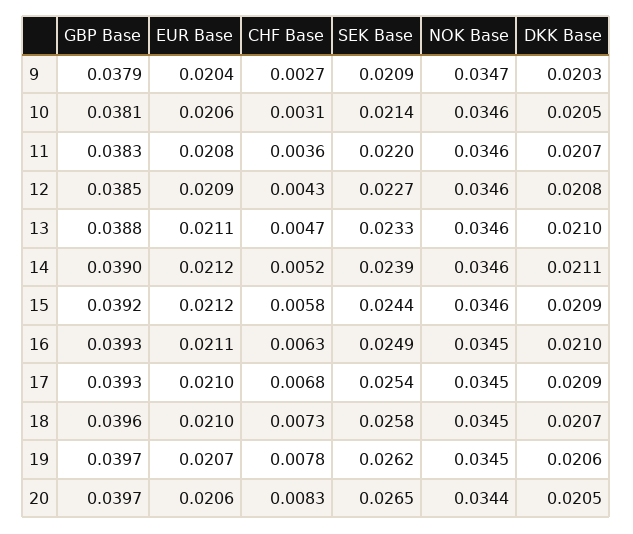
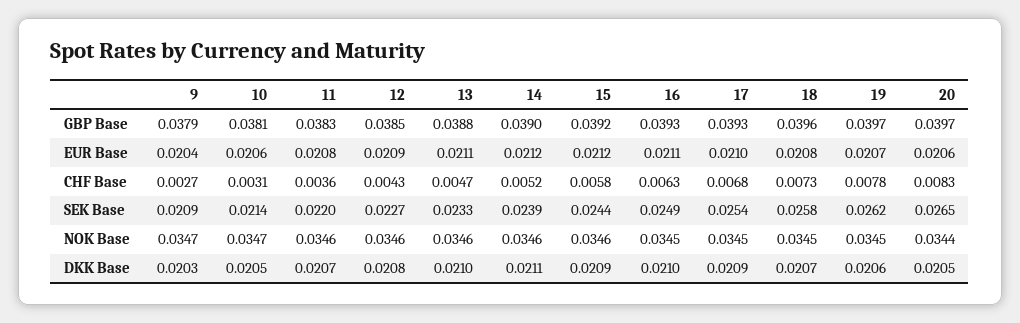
NOK Base, 10: 0.0346 -> 0.0347
EUR Base, 18: 0.021 -> 0.0208

